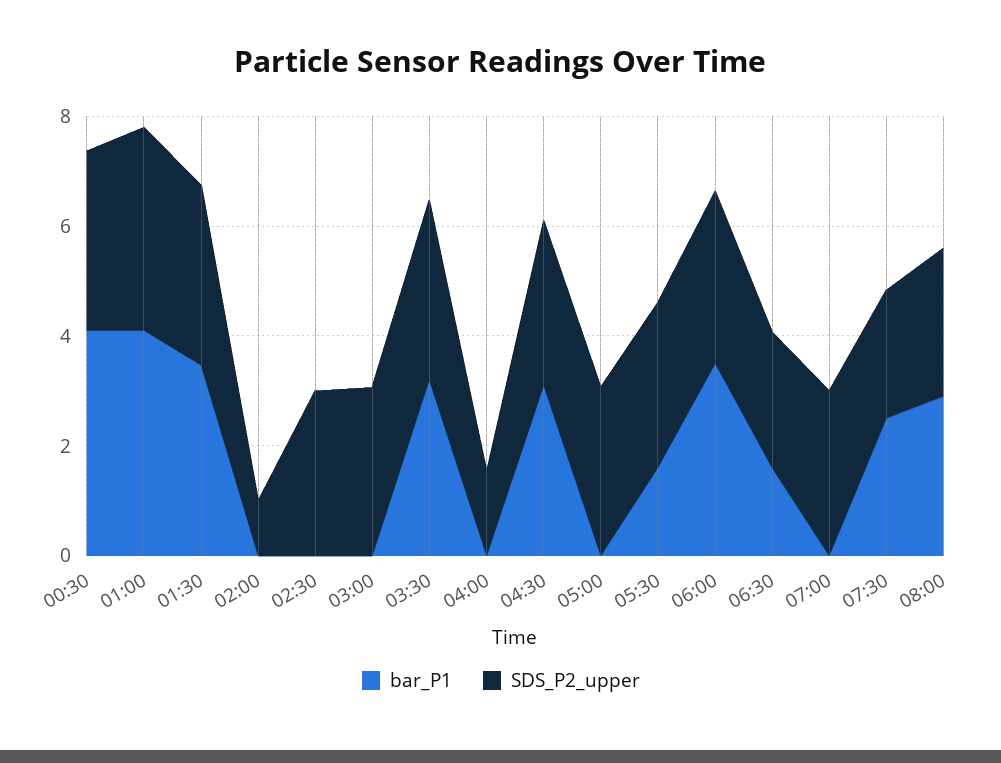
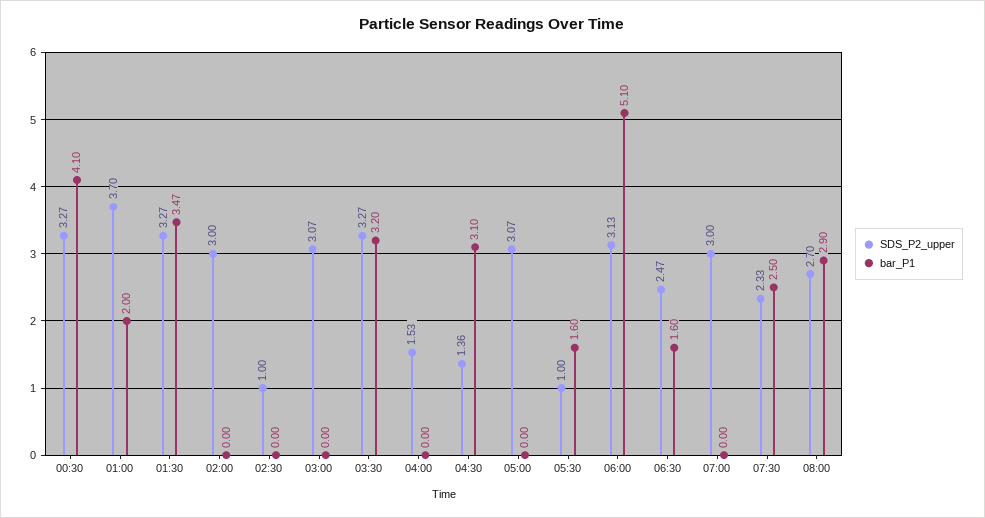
bar_P1, 01:00: 4 -> 2
SDS_P2_upper, 02:00: 1 -> 3
SDS_P2_upper, 02:30: 3 -> 1
SDS_P2_upper, 04:30: 3 -> 1.36
SDS_P2_upper, 05:30: 3 -> 1
bar_P1, 06:00: 3.5 -> 5.1

